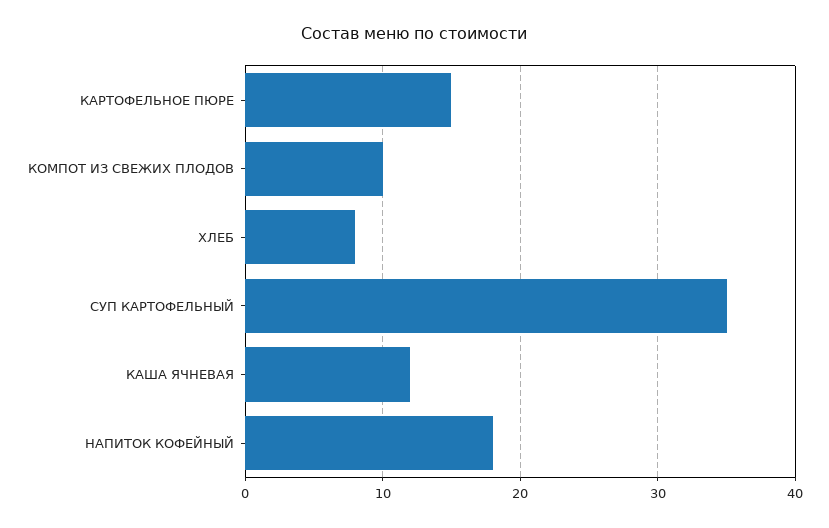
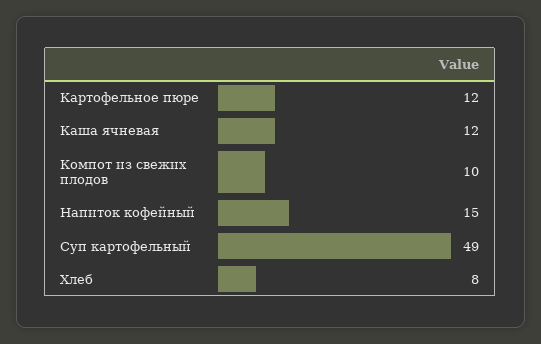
КАРТОФЕЛЬНОЕ ПЮРЕ: 15 -> 12
СУП КАРТОФЕЛЬНЫЙ: 35 -> 49
НАПИТОК КОФЕЙНЫЙ: 18 -> 15

